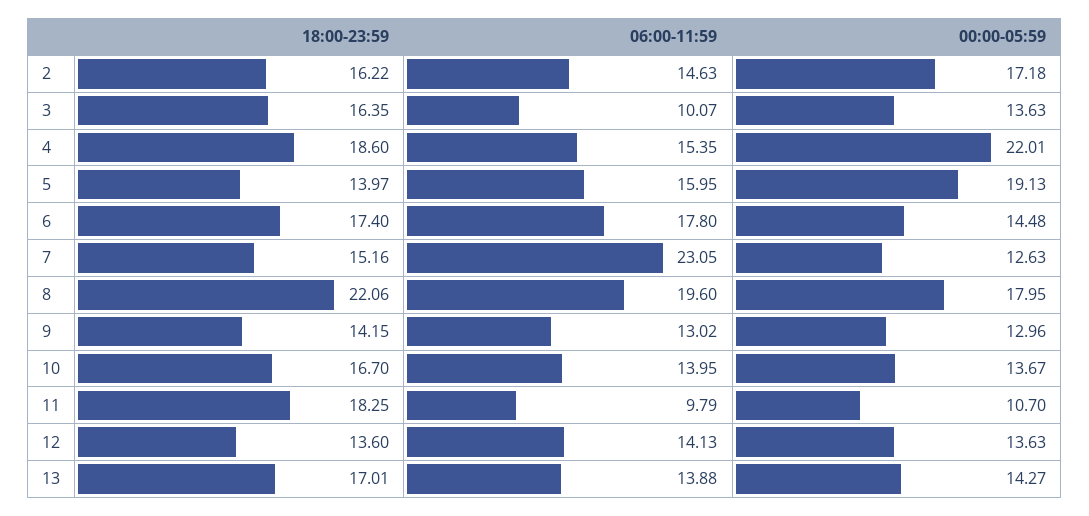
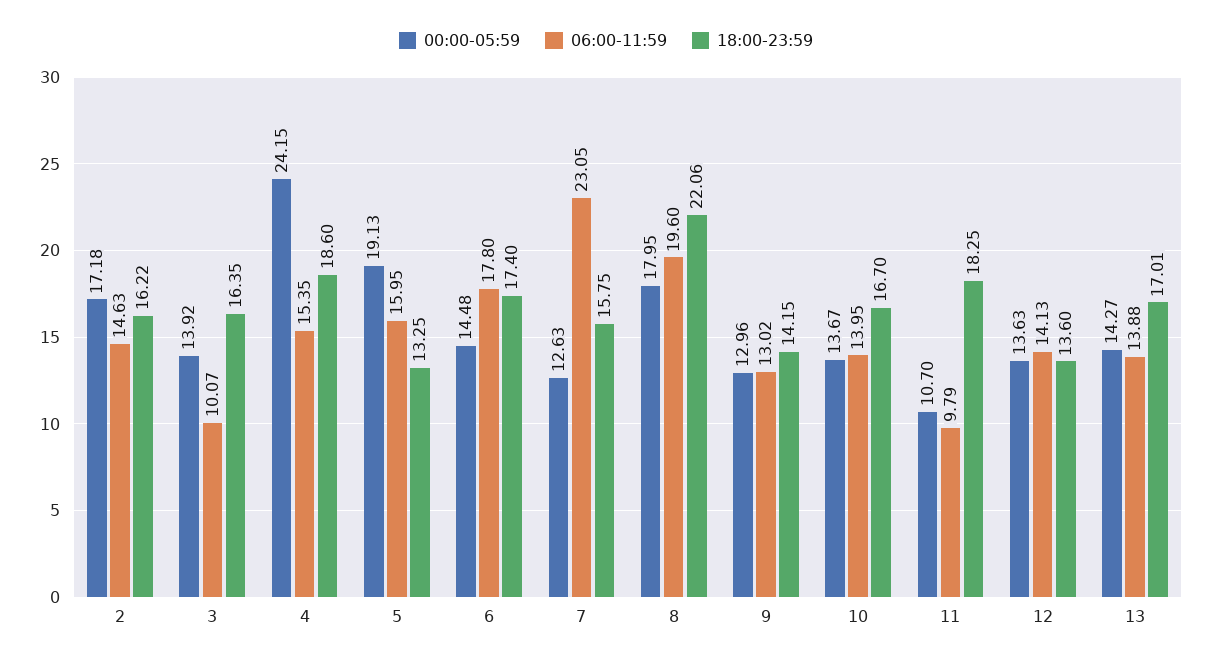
00:00-05:59, 3: 13.63 -> 13.92
00:00-05:59, 4: 22.01 -> 24.15
18:00-23:59, 5: 13.97 -> 13.25
18:00-23:59, 7: 15.16 -> 15.75

